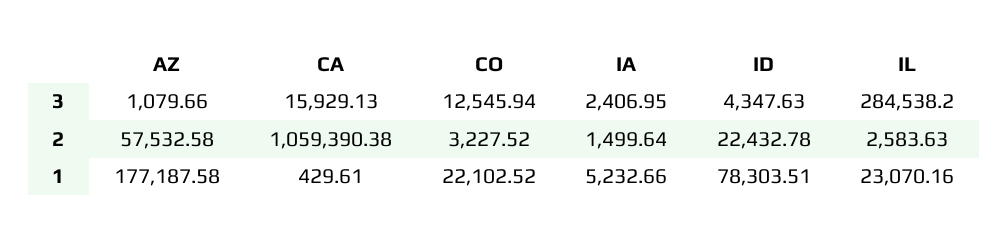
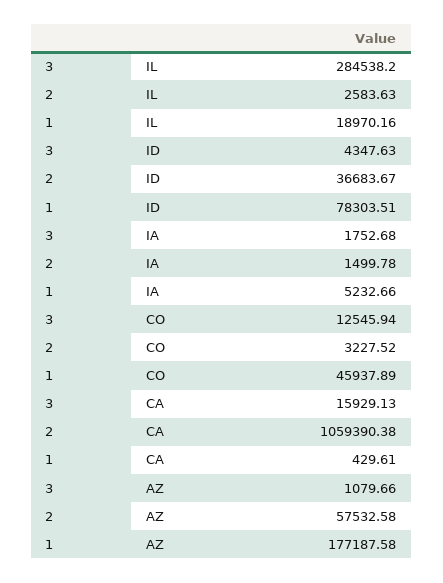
IA, 3: 2406.95 -> 1752.68
IA, 2: 1499.64 -> 1499.78
ID, 2: 22432.78 -> 36683.67
CO, 1: 22102.52 -> 45937.89
IL, 1: 23070.16 -> 18970.16

